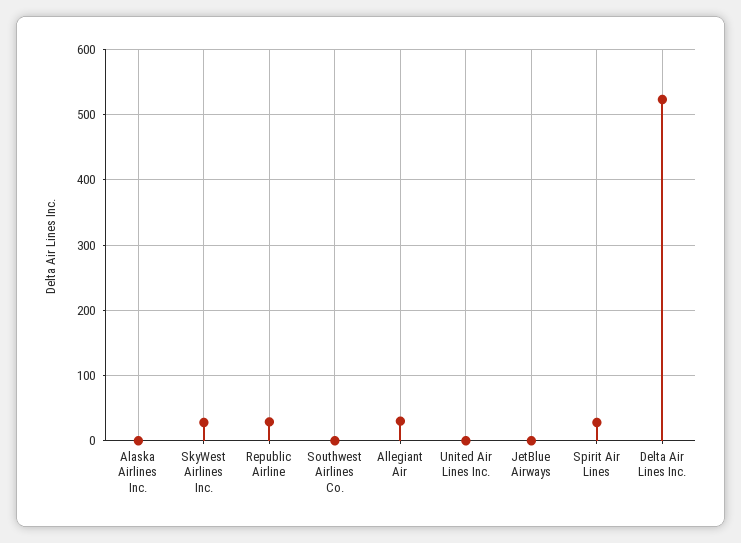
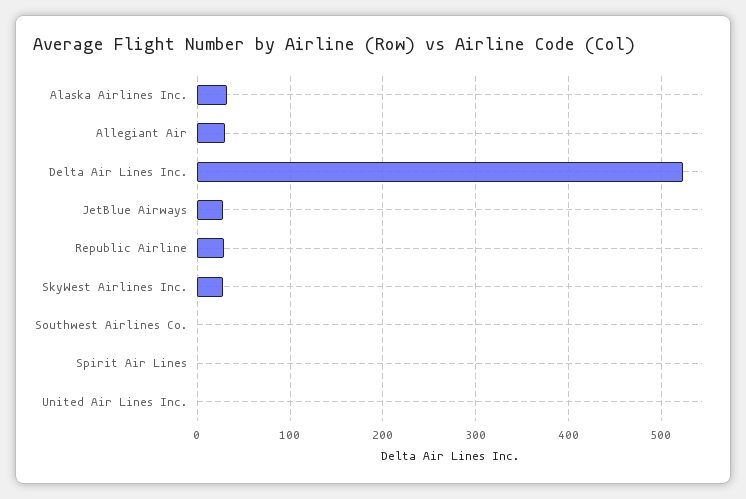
Alaska Airlines Inc.: 0 -> 30
JetBlue Airways: 0 -> 30
Spirit Air Lines: 30 -> 0

